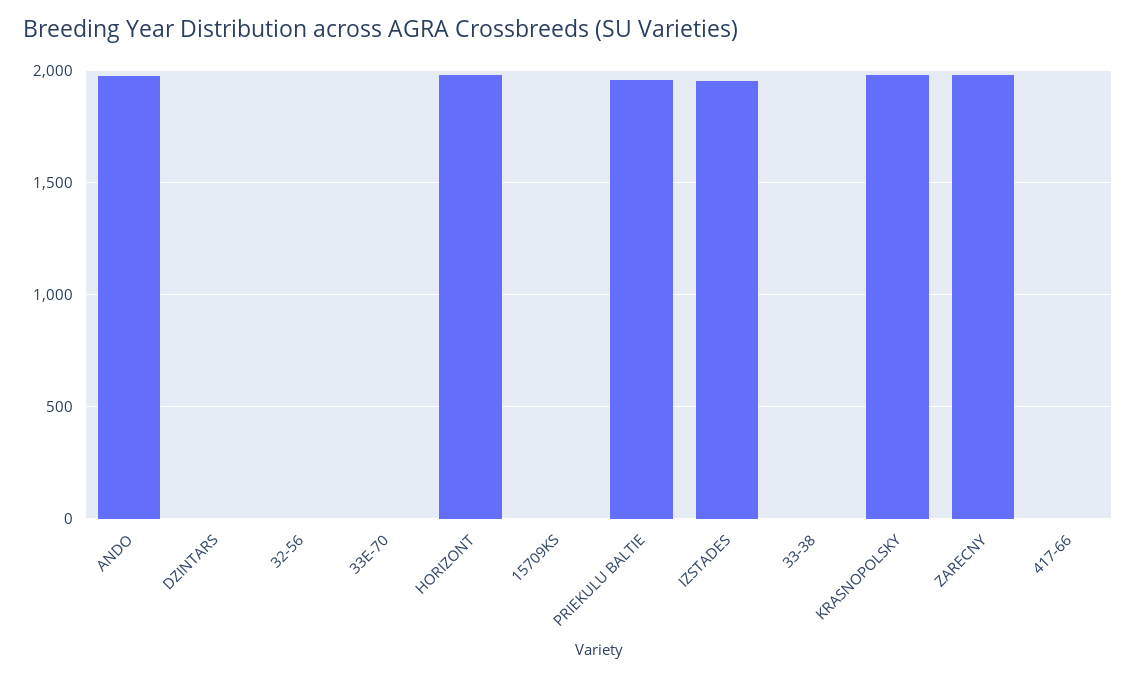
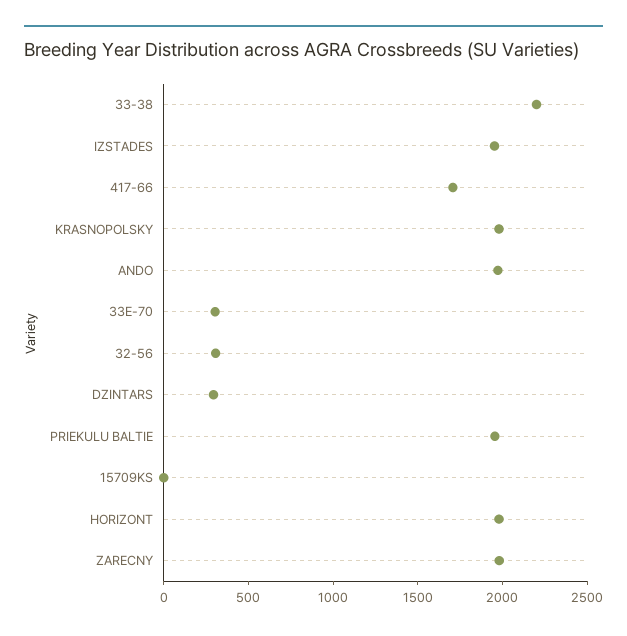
DZINTARS: 0 -> 300
32-56: 0 -> 300
33E-70: 0 -> 300
33-38: 0 -> 2200
417-66: 0 -> 1700

